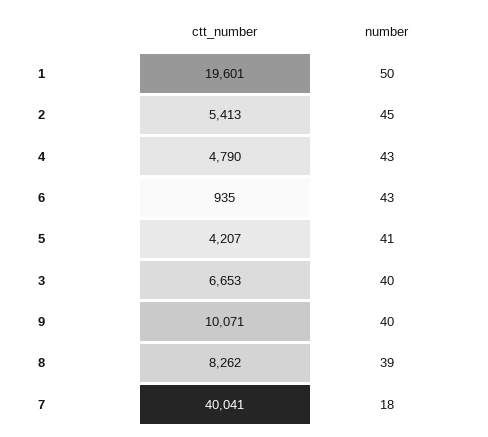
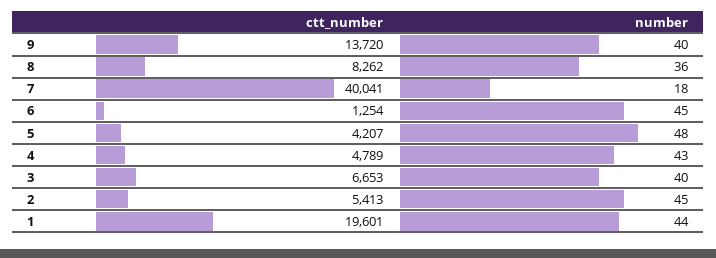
number, 1: 50 -> 44
ctt_number, 4: 4790 -> 4789
ctt_number, 6: 935 -> 1254
number, 6: 43 -> 45
number, 5: 41 -> 48
ctt_number, 9: 10071 -> 13720
number, 8: 39 -> 36

